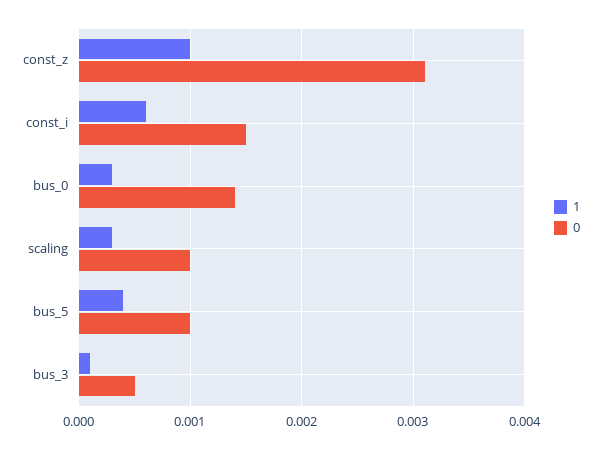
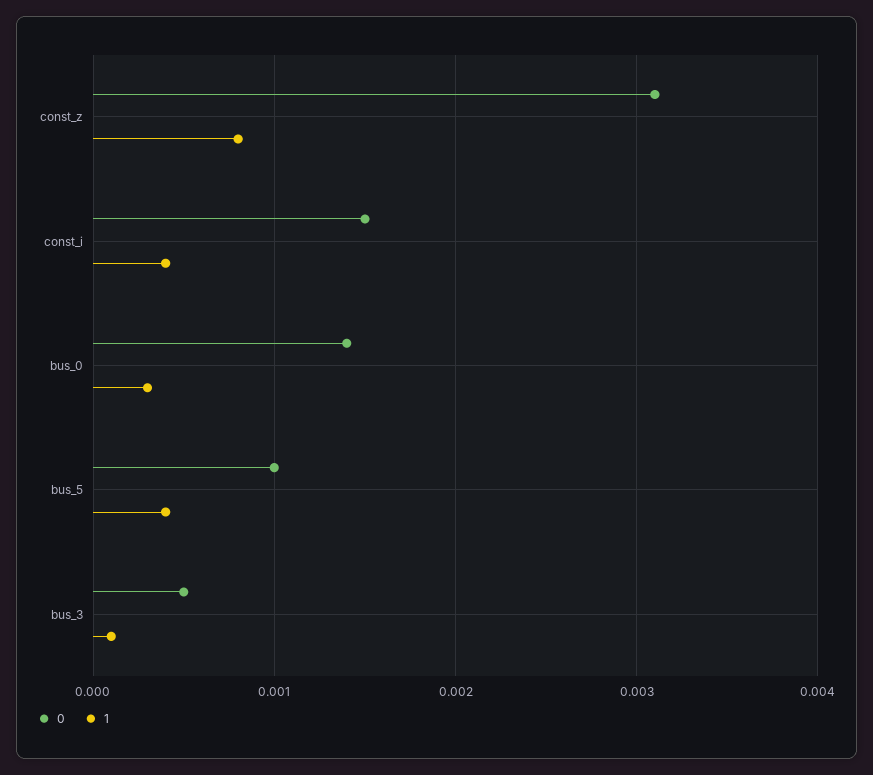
1, const_z: 0.001 -> 0.0008
1, const_i: 0.0006 -> 0.0004
1, scaling: 0.0003 -> none
0, scaling: 0.001 -> none

